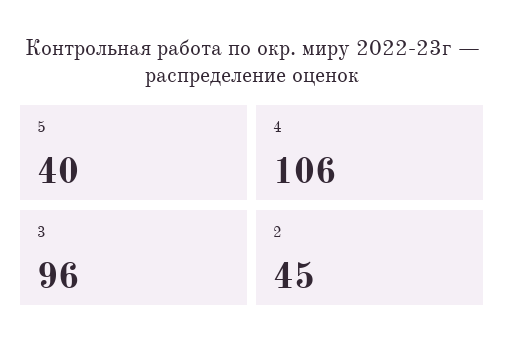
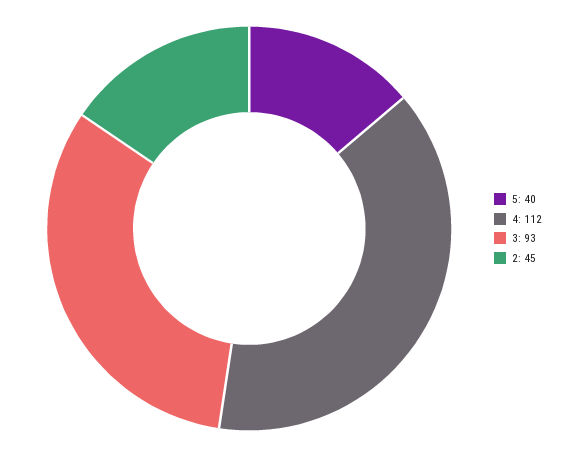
4: 106 -> 112
3: 96 -> 93

